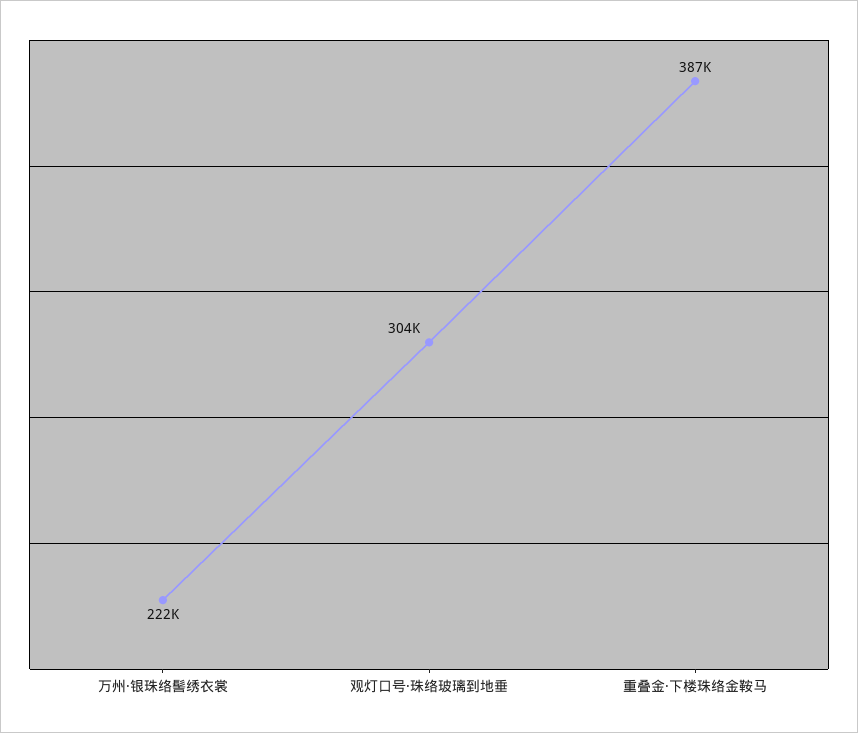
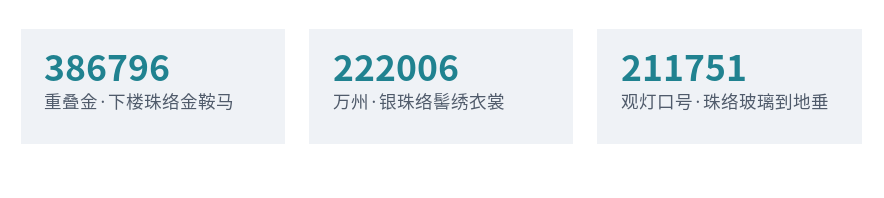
观灯口号·珠络玻璃到地垂: 304000 -> 211751

